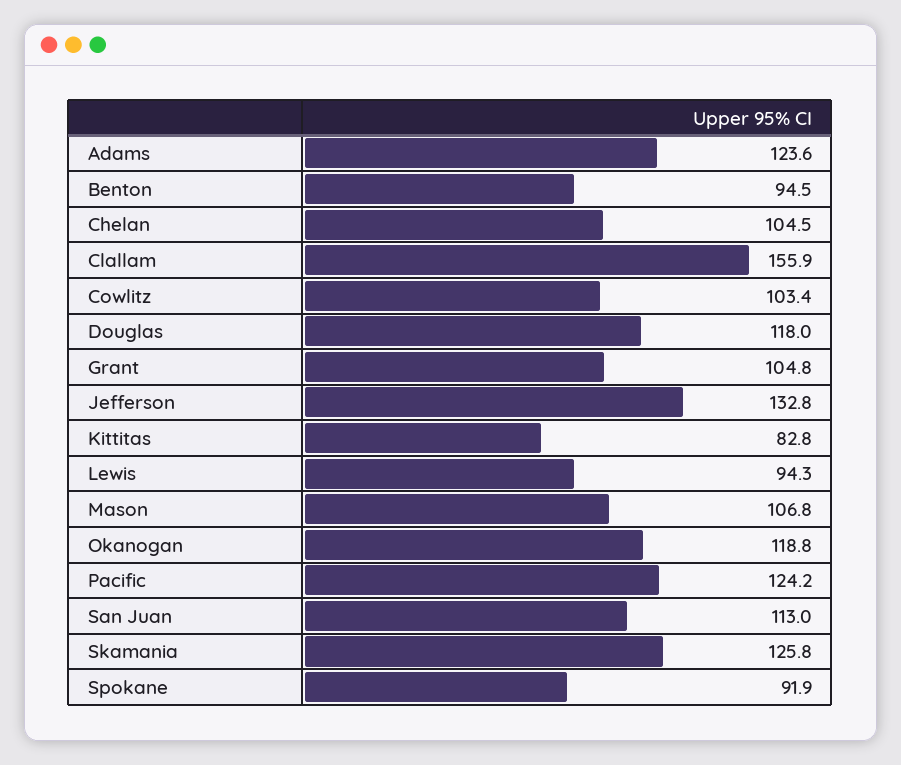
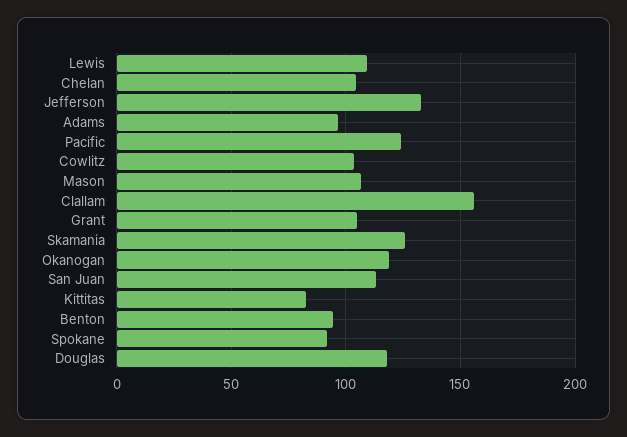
Adams: 123.6 -> 95
Lewis: 94.3 -> 110

